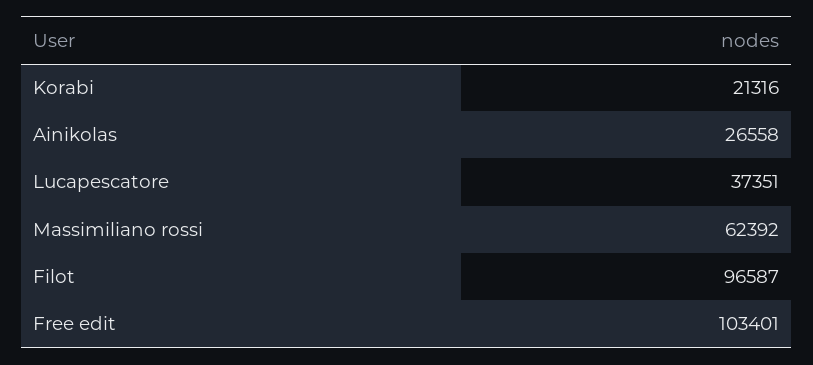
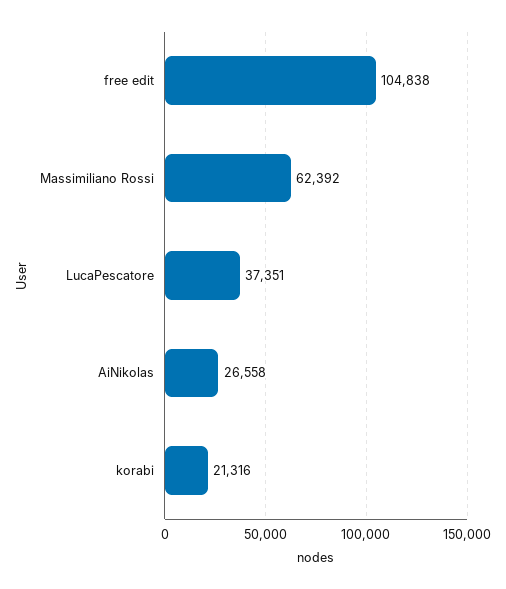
Filot: 96587 -> none
Free edit: 103401 -> 104838

